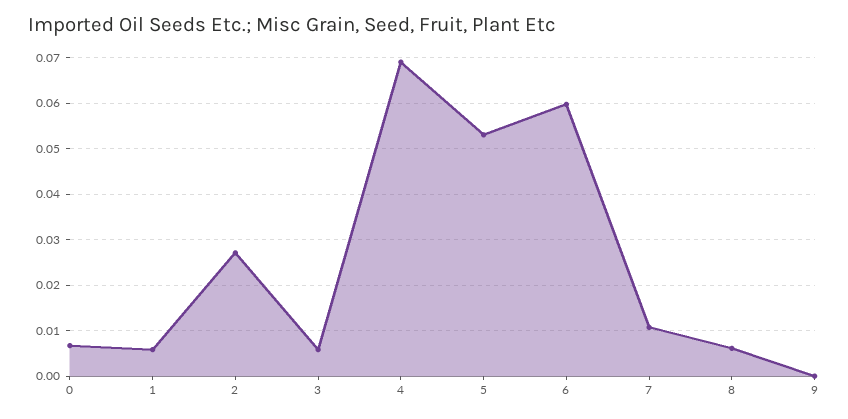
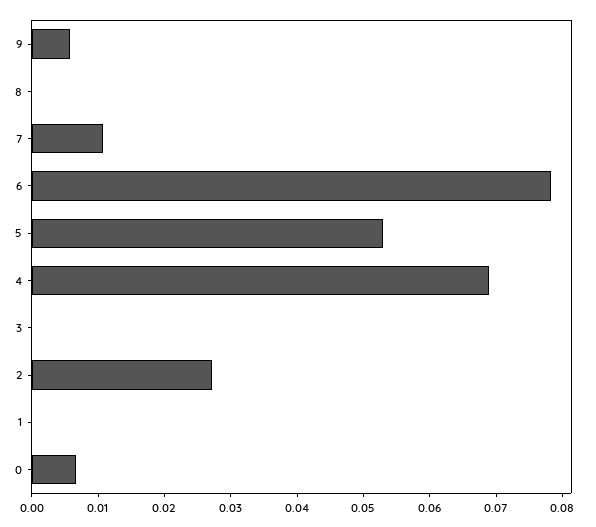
1: 0.006 -> 0
3: 0.006 -> 0
6: 0.06 -> 0.078
8: 0.006 -> 0
9: 0 -> 0.006

